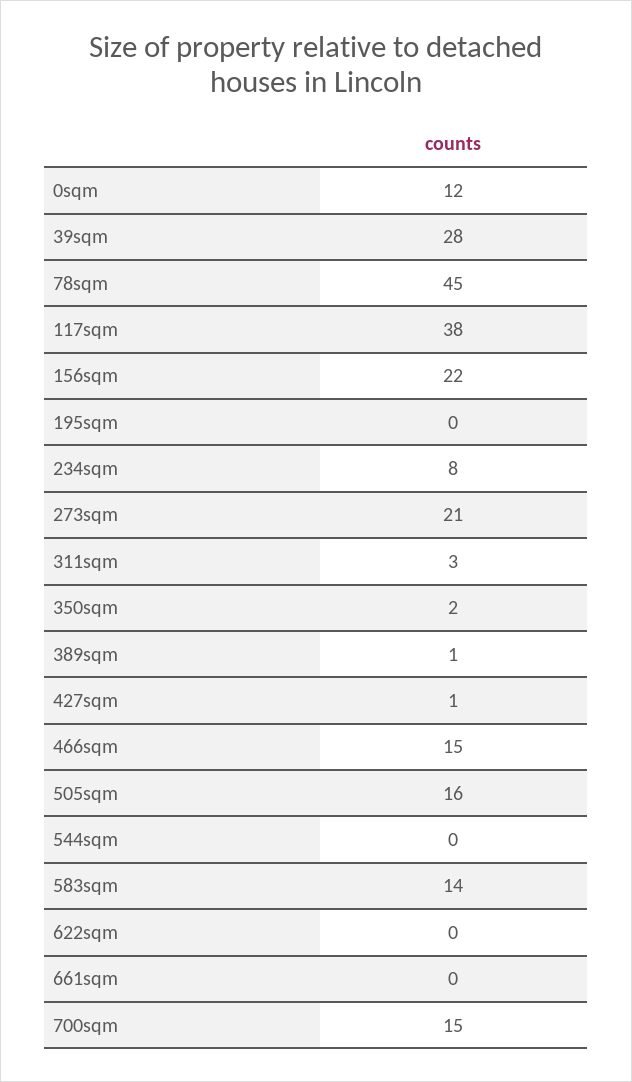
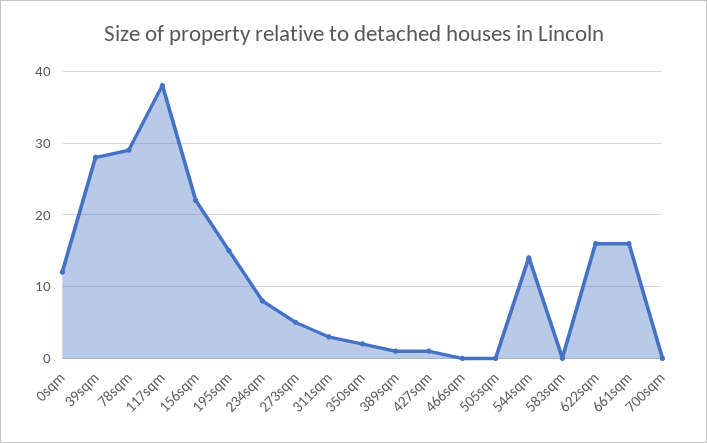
78sqm: 45 -> 29
195sqm: 0 -> 15
273sqm: 21 -> 5
466sqm: 15 -> 0
505sqm: 16 -> 0
544sqm: 0 -> 14
583sqm: 14 -> 0
622sqm: 0 -> 16
661sqm: 0 -> 16
700sqm: 15 -> 0

